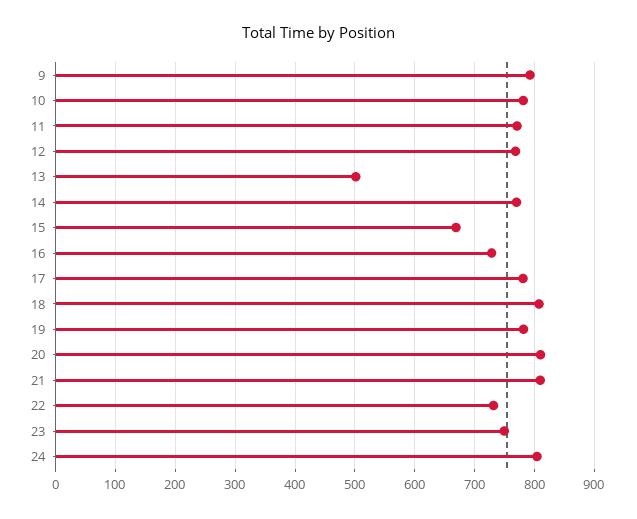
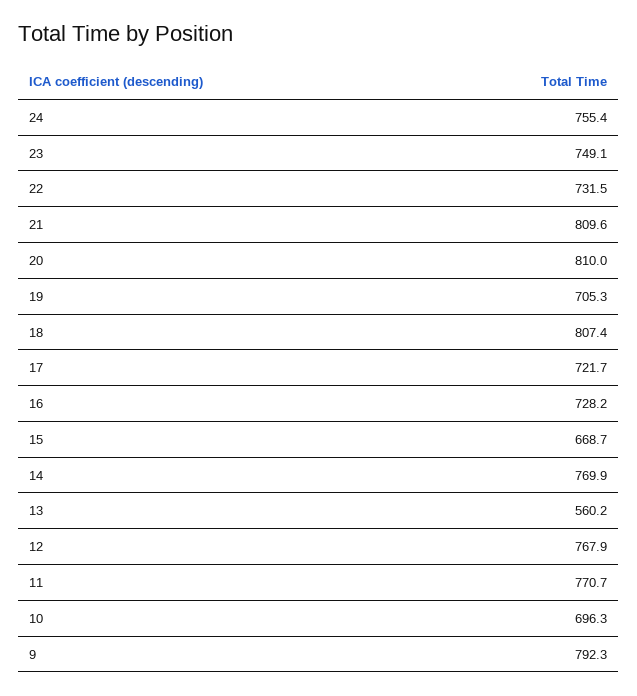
10: 780 -> 696.3
13: 500 -> 560.2
17: 780 -> 721.7
19: 780 -> 705.3
24: 800 -> 755.4

